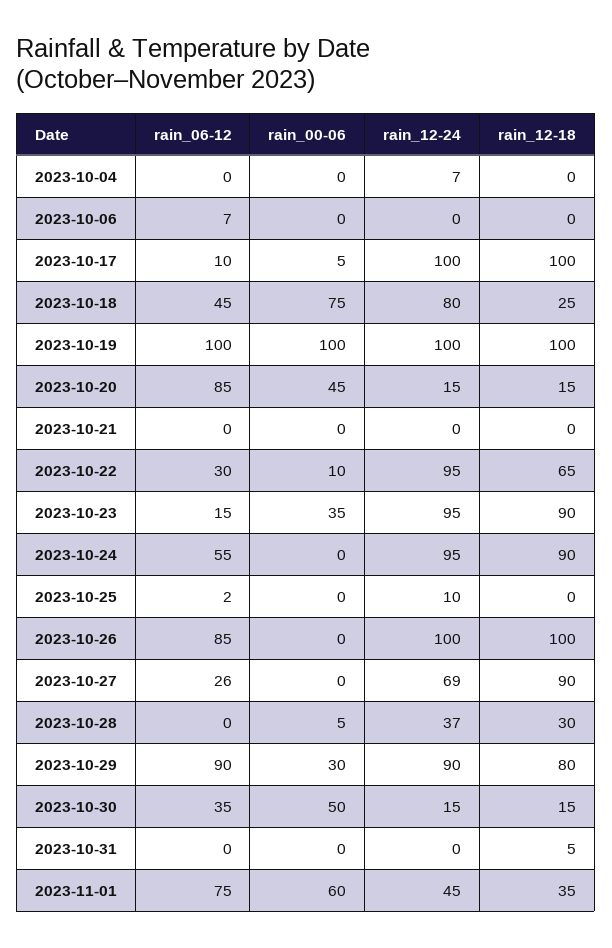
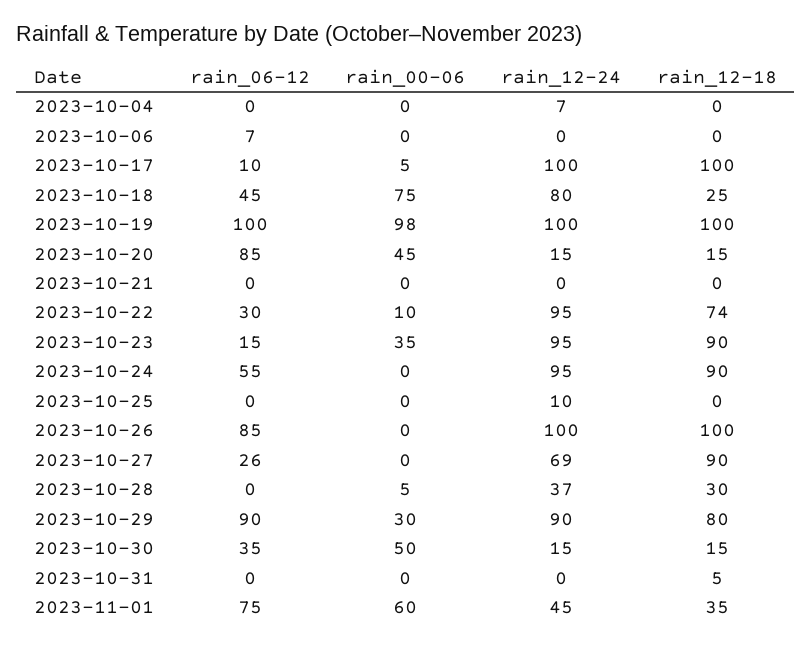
rain_00-06, 2023-10-19: 100 -> 98
rain_12-18, 2023-10-22: 65 -> 74
rain_06-12, 2023-10-25: 2 -> 0

